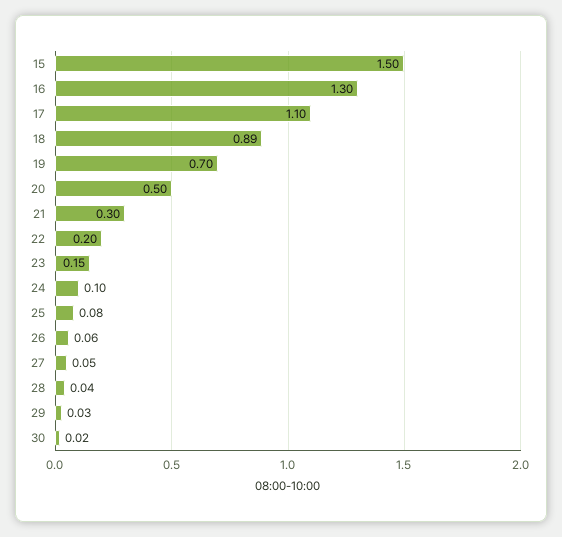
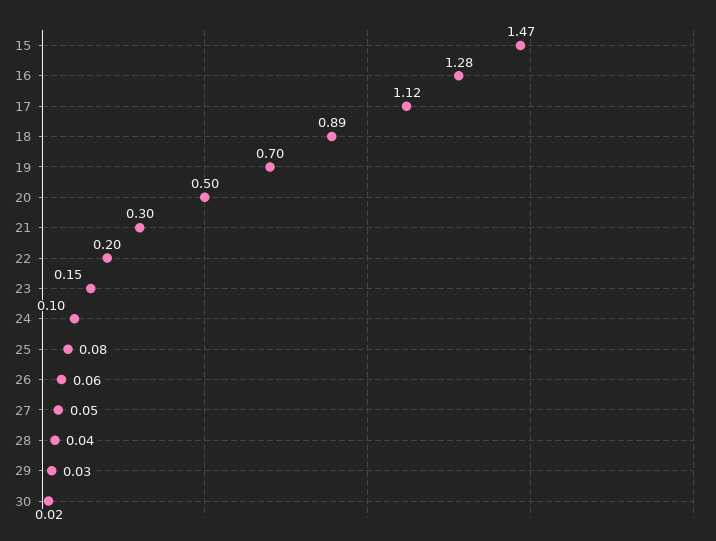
15: 1.5 -> 1.47
16: 1.3 -> 1.28
17: 1.1 -> 1.12

